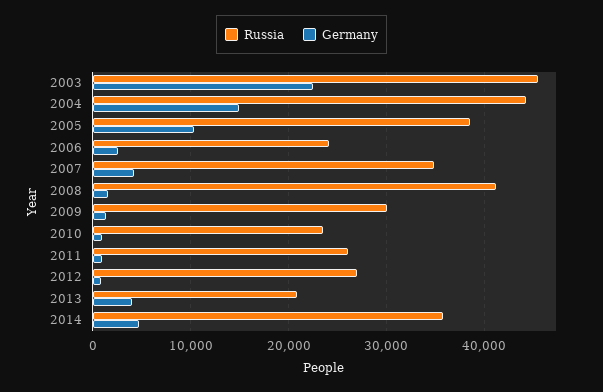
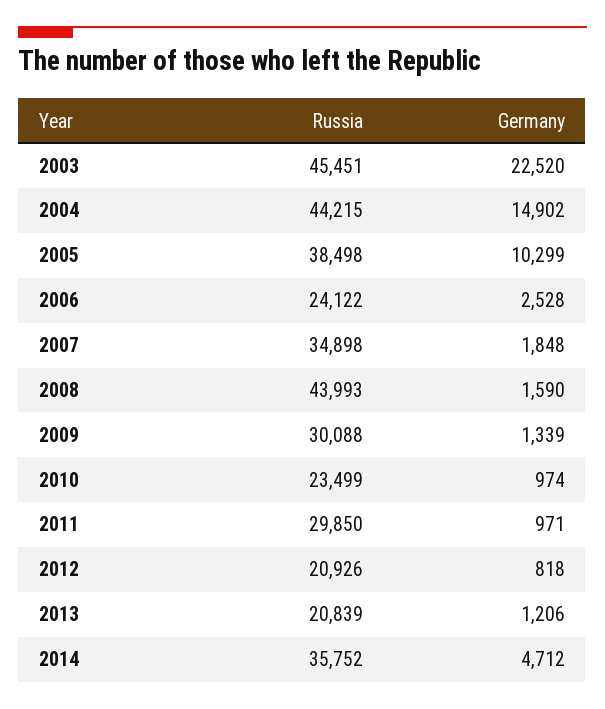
Germany, 2007: 4000 -> 1848
Russia, 2008: 41000 -> 43993
Russia, 2011: 26000 -> 29850
Russia, 2012: 27000 -> 20926
Germany, 2013: 4000 -> 1206

